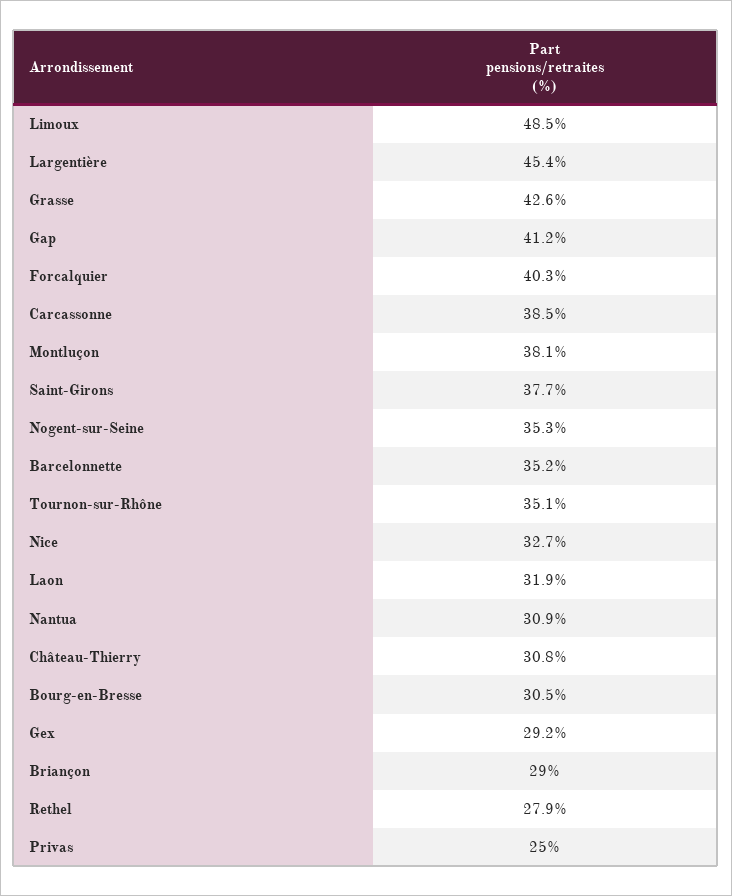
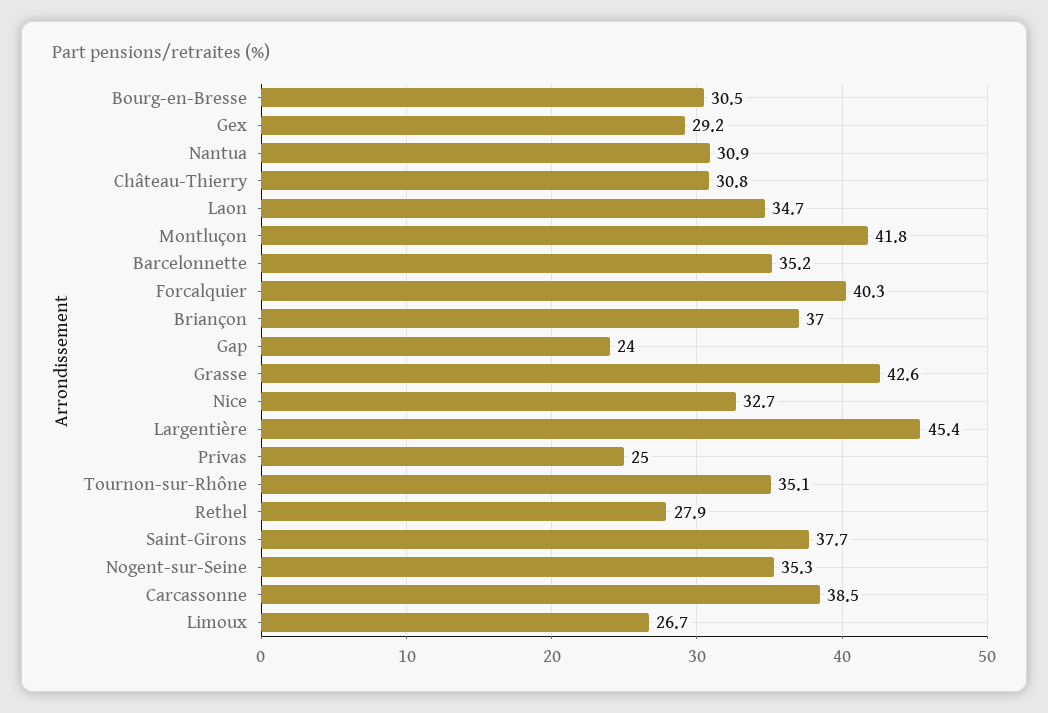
Limoux: 48.5 -> 26.7
Gap: 41.2 -> 24
Montluçon: 38.1 -> 41.8
Laon: 31.9 -> 34.7
Briançon: 29 -> 37

